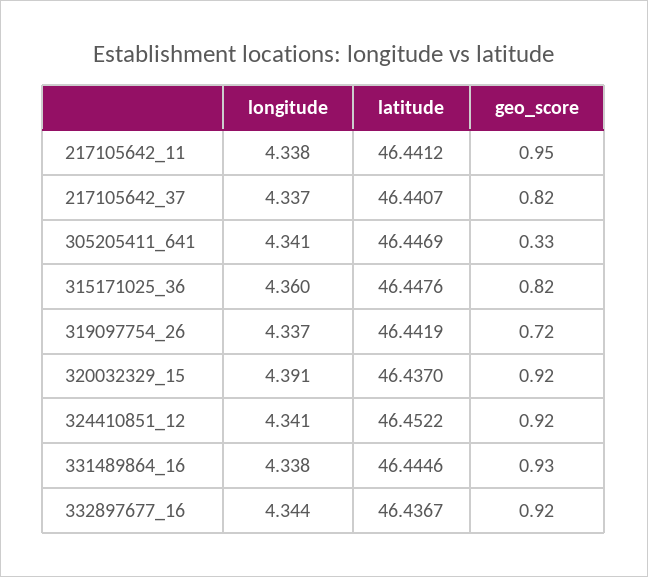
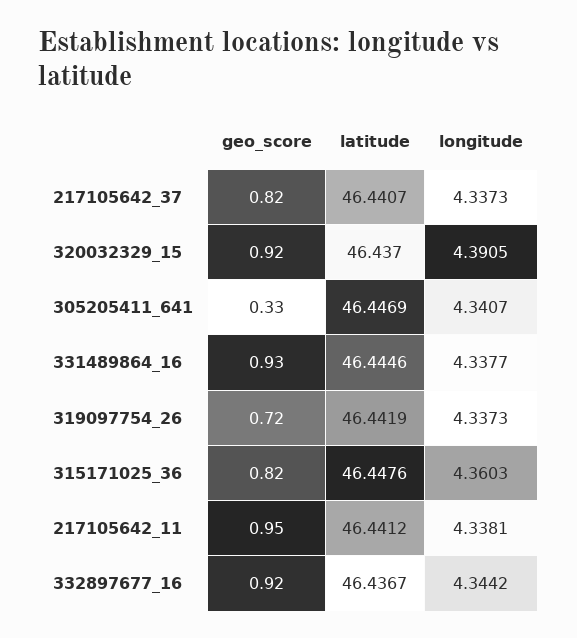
longitude, 324410851_12: 4.341 -> none
latitude, 324410851_12: 46.4522 -> none
geo_score, 324410851_12: 0.92 -> none

